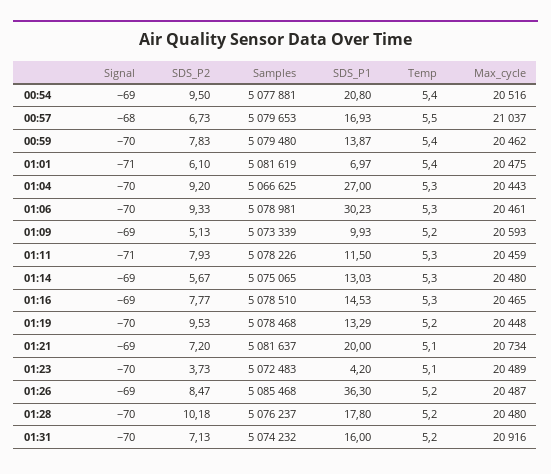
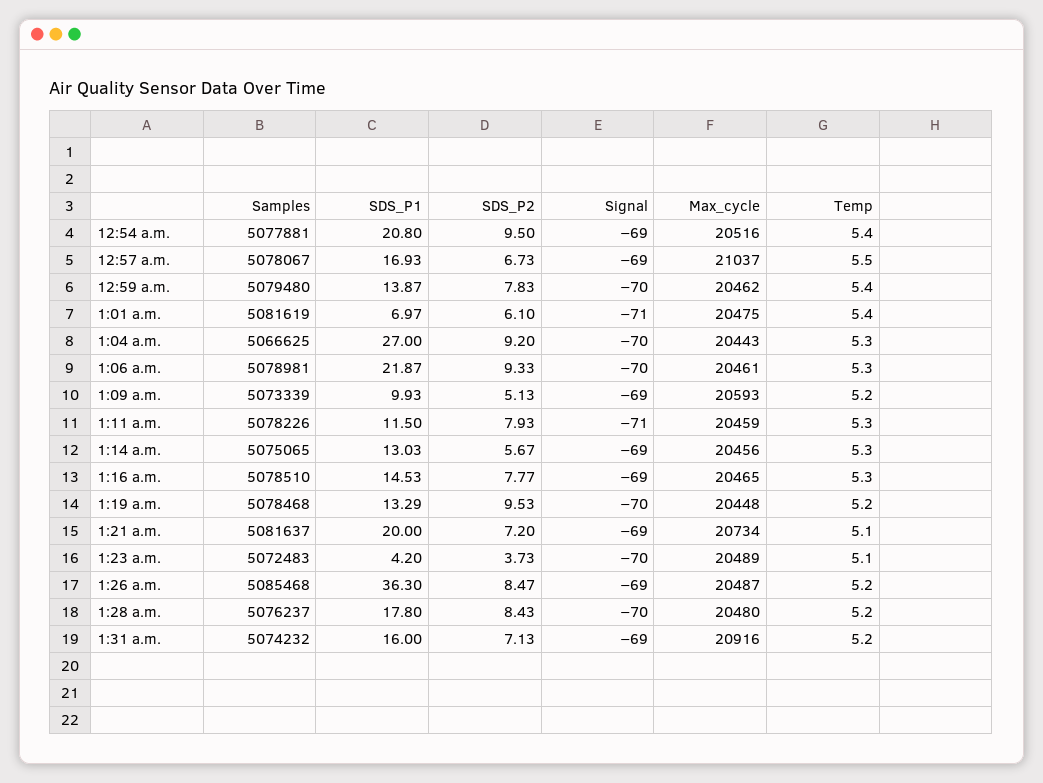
Signal, 00:57: -68 -> -69
Samples, 00:57: 5079653 -> 5078067
SDS_P1, 01:06: 30.23 -> 21.87
Max_cycle, 01:14: 20480 -> 20456
SDS_P2, 01:28: 10.18 -> 8.43
Signal, 01:31: -70 -> -69

